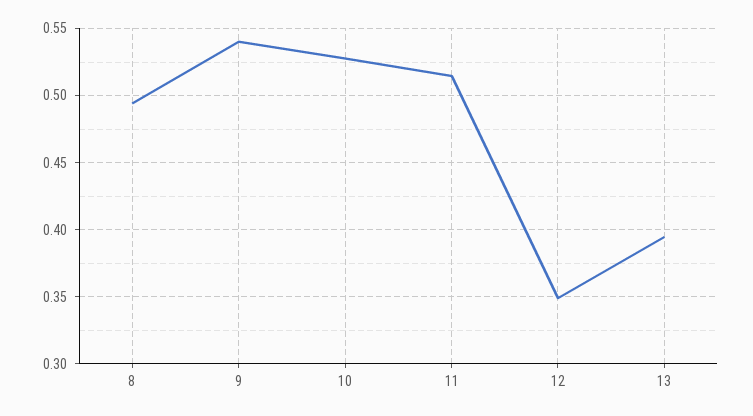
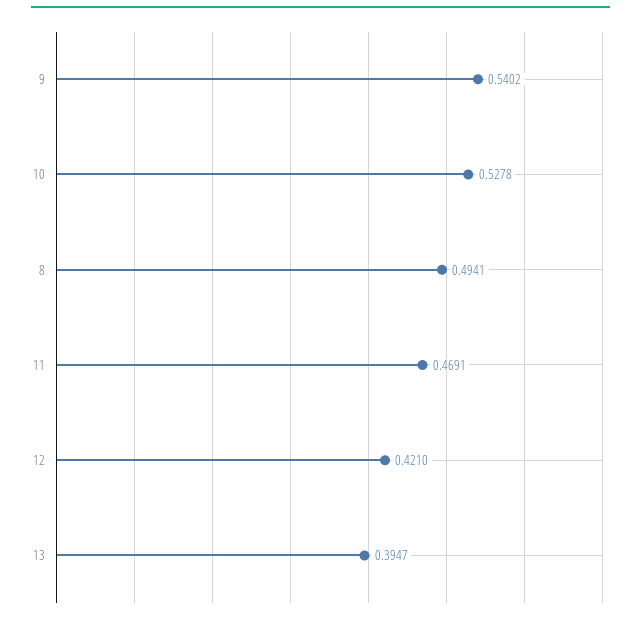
11: 0.515 -> 0.4691
12: 0.35 -> 0.421

